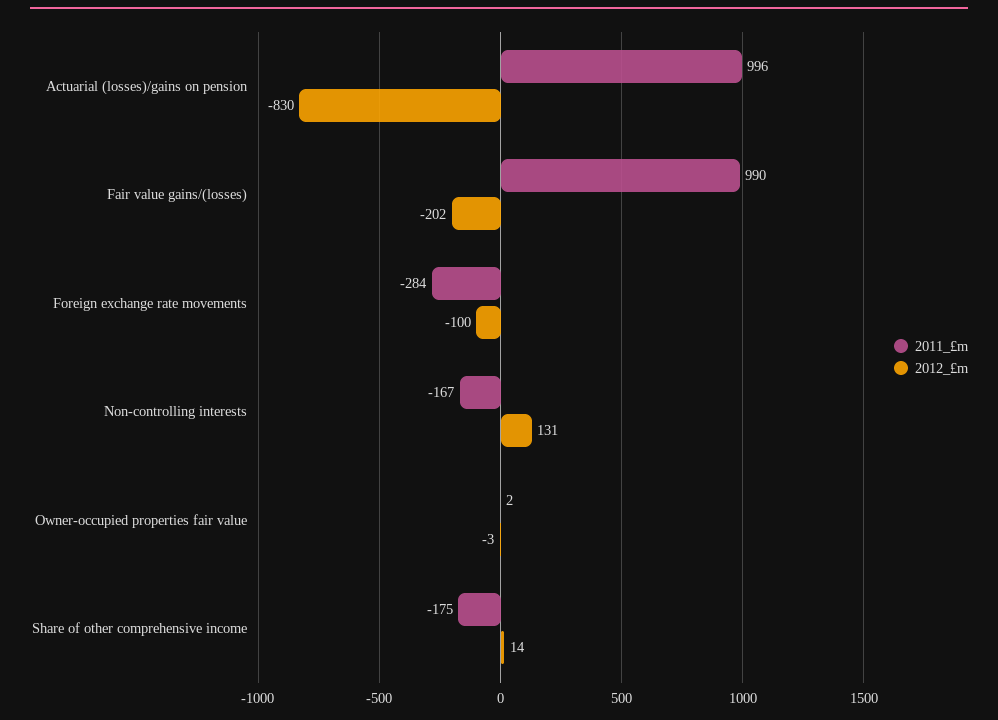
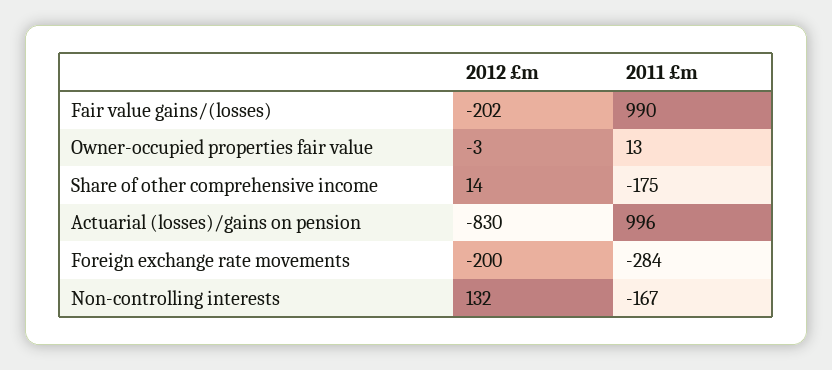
2012_£m, Foreign exchange rate movements: -100 -> -200
2012_£m, Non-controlling interests: 131 -> 132
2011_£m, Owner-occupied properties fair value: 2 -> 13

